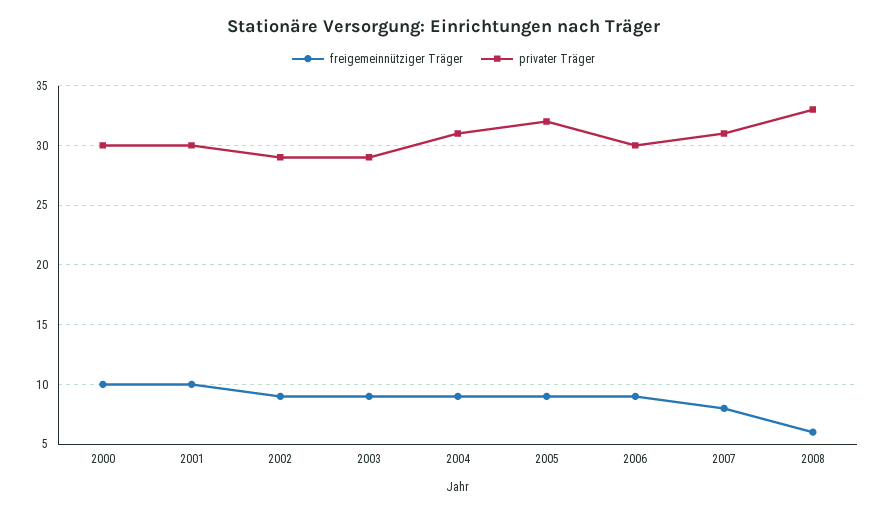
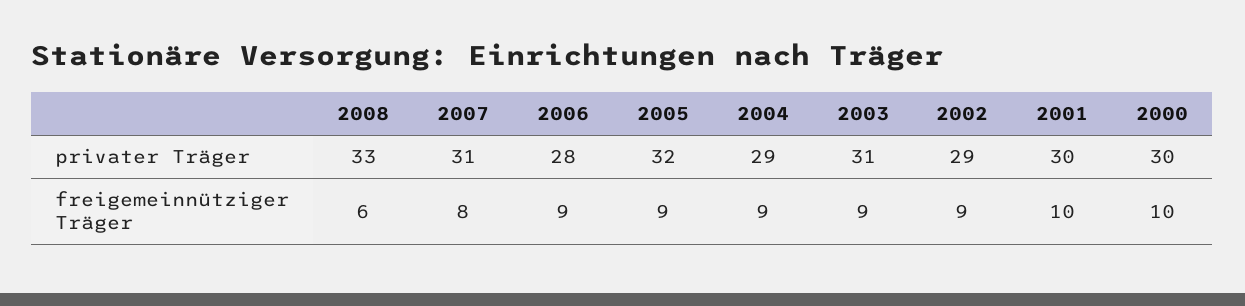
privater Träger, 2003: 29 -> 31
privater Träger, 2004: 31 -> 29
privater Träger, 2006: 30 -> 28

